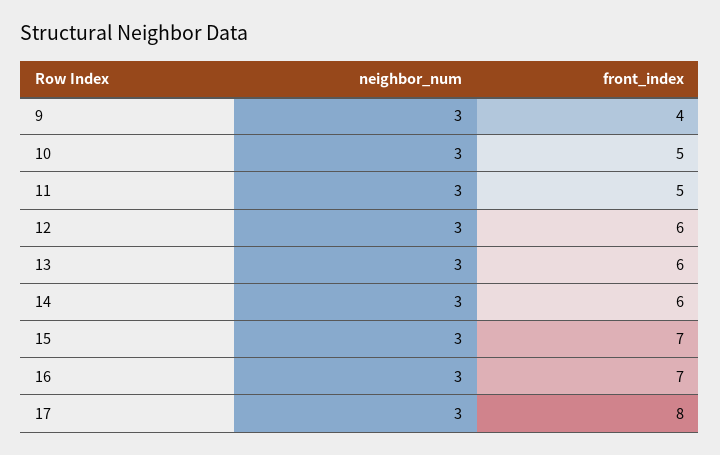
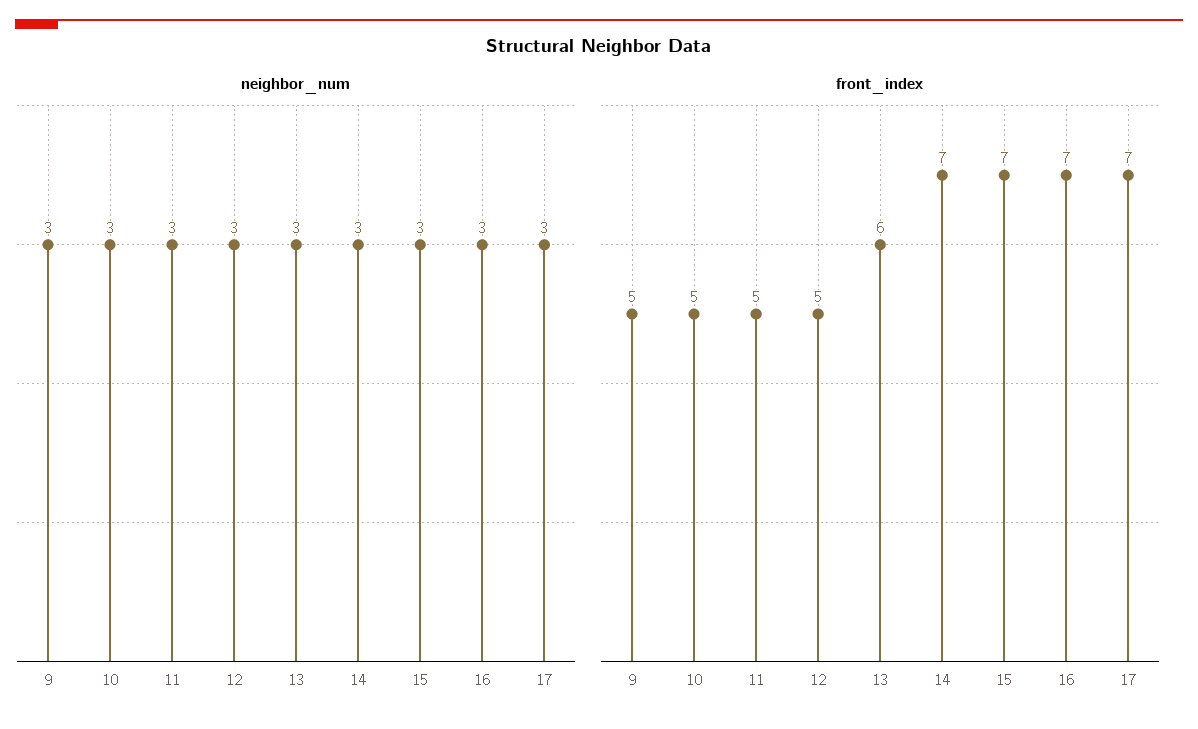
front_index, 9: 4 -> 5
front_index, 12: 6 -> 5
front_index, 14: 6 -> 7
front_index, 17: 8 -> 7

